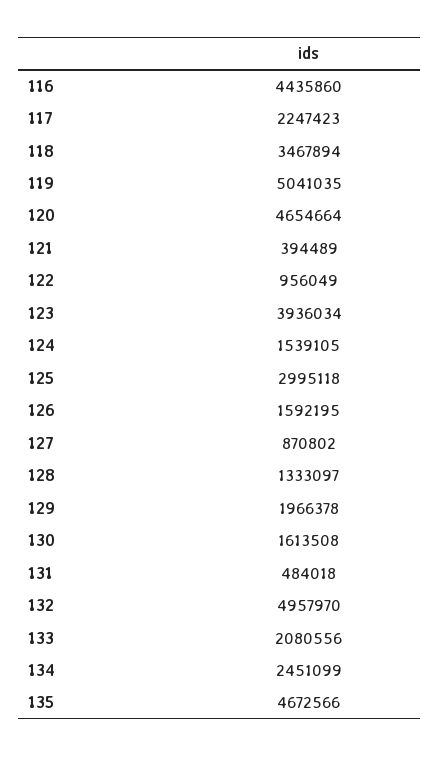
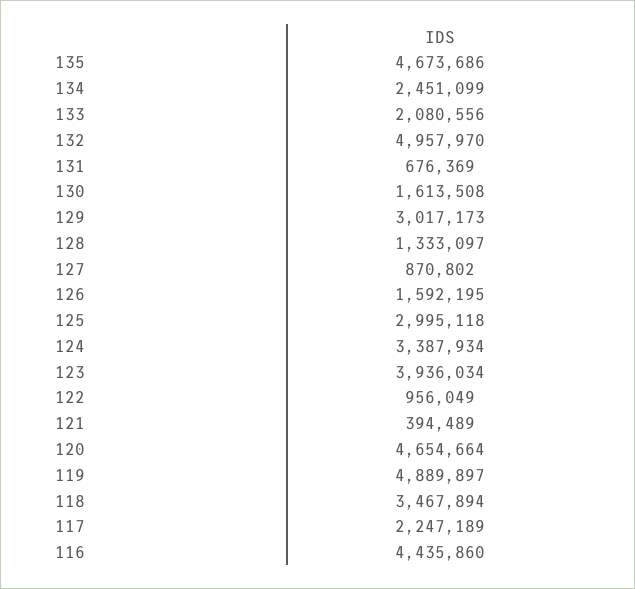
117: 2247423 -> 2247189
119: 5041035 -> 4889897
124: 1539105 -> 3387934
129: 1966378 -> 3017173
131: 484018 -> 676369
135: 4672566 -> 4673686

